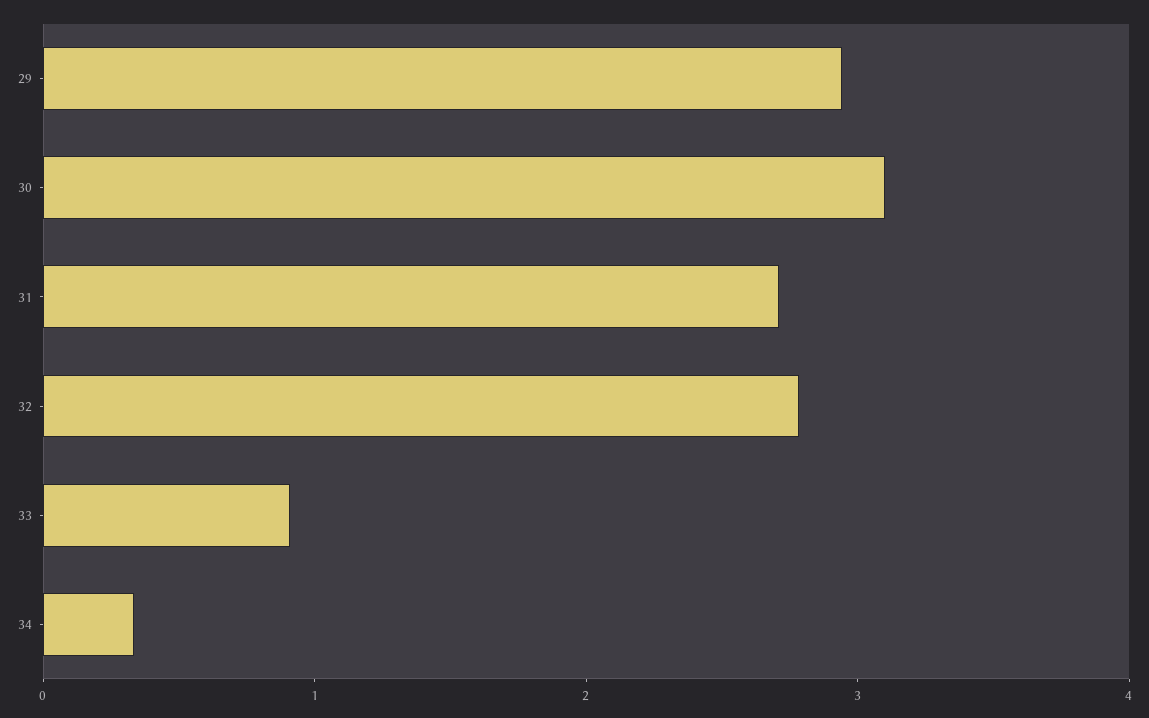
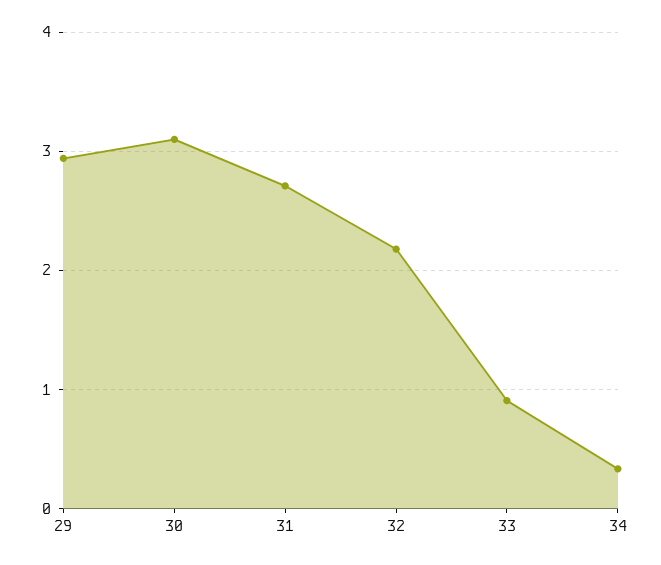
32: 2.8 -> 2.2

